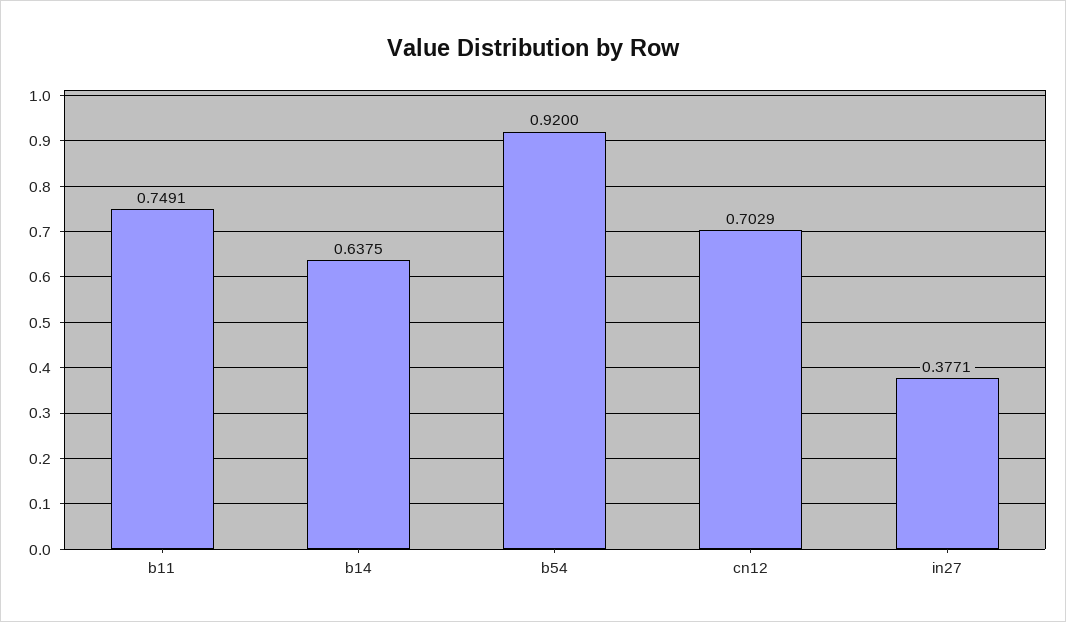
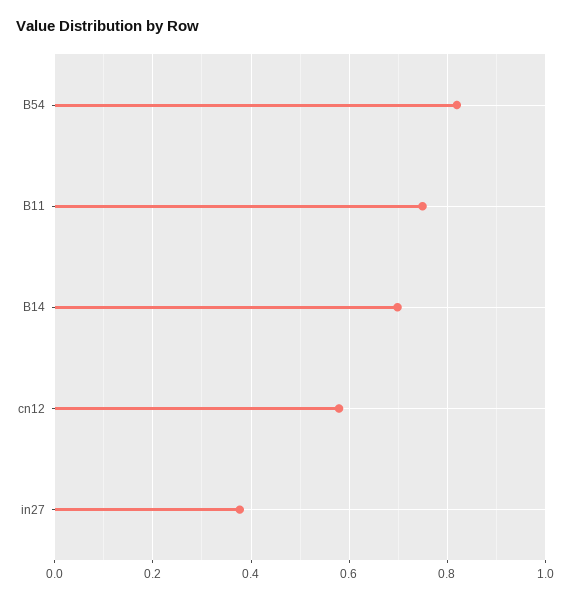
b14: 0.6375 -> 0.7
b54: 0.92 -> 0.82
cn12: 0.7029 -> 0.58

